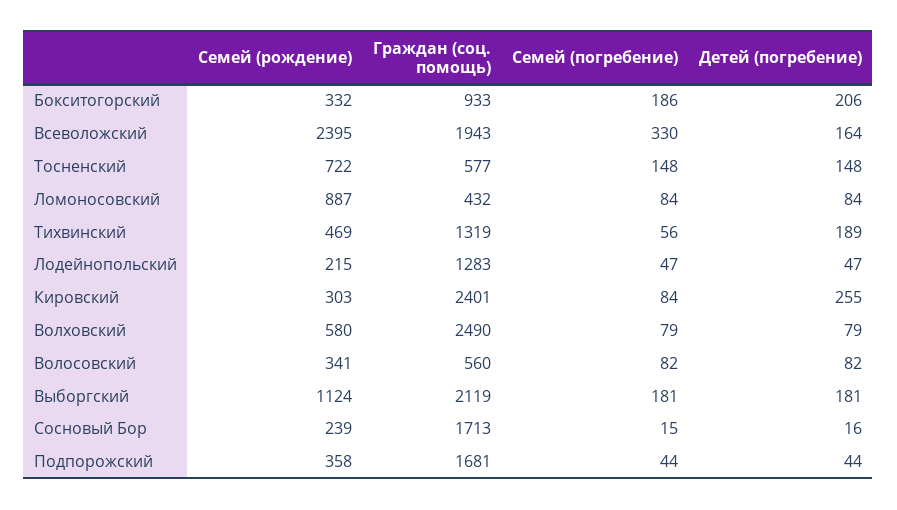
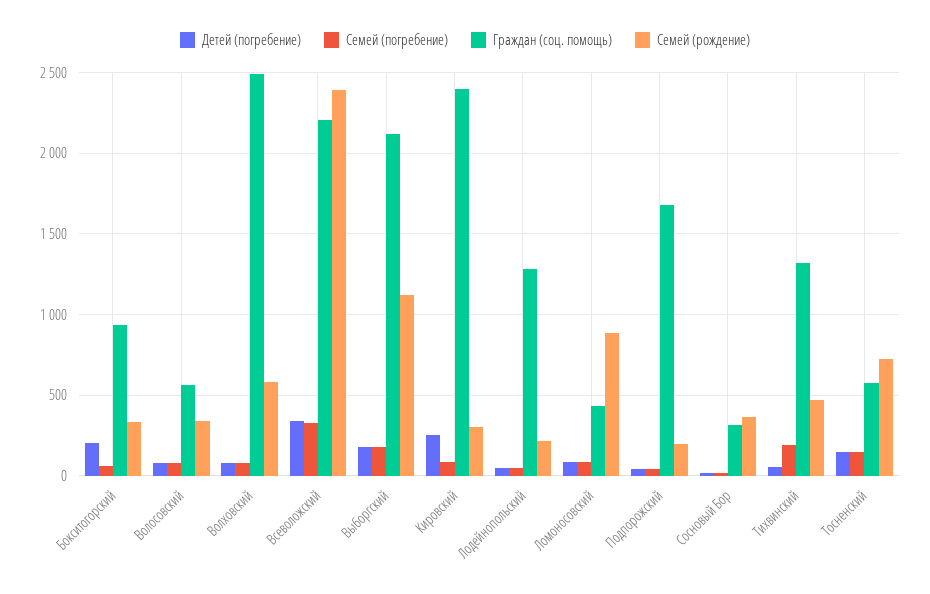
Семей (погребение), Бокситогорский: 186 -> 50
Граждан (соц. помощь), Всеволожский: 1943 -> 2200
Детей (погребение), Всеволожский: 164 -> 350
Семей (погребение), Тихвинский: 56 -> 200
Детей (погребение), Тихвинский: 189 -> 50
Семей (рождение), Сосновый Бор: 239 -> 350
Граждан (соц. помощь), Сосновый Бор: 1713 -> 300
Семей (рождение), Подпорожский: 358 -> 200

